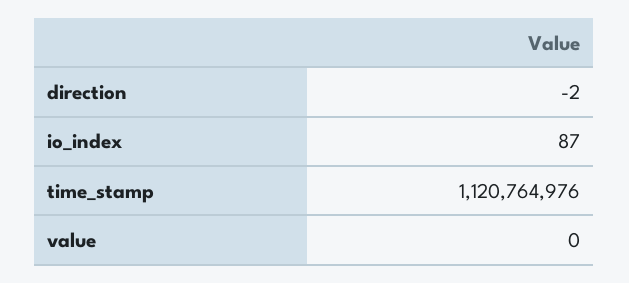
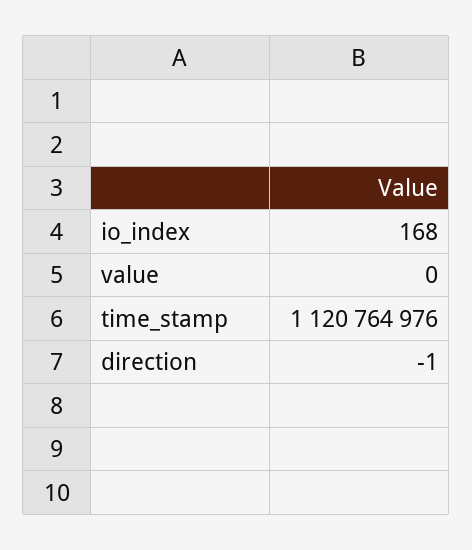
direction: -2 -> -1
io_index: 87 -> 168

